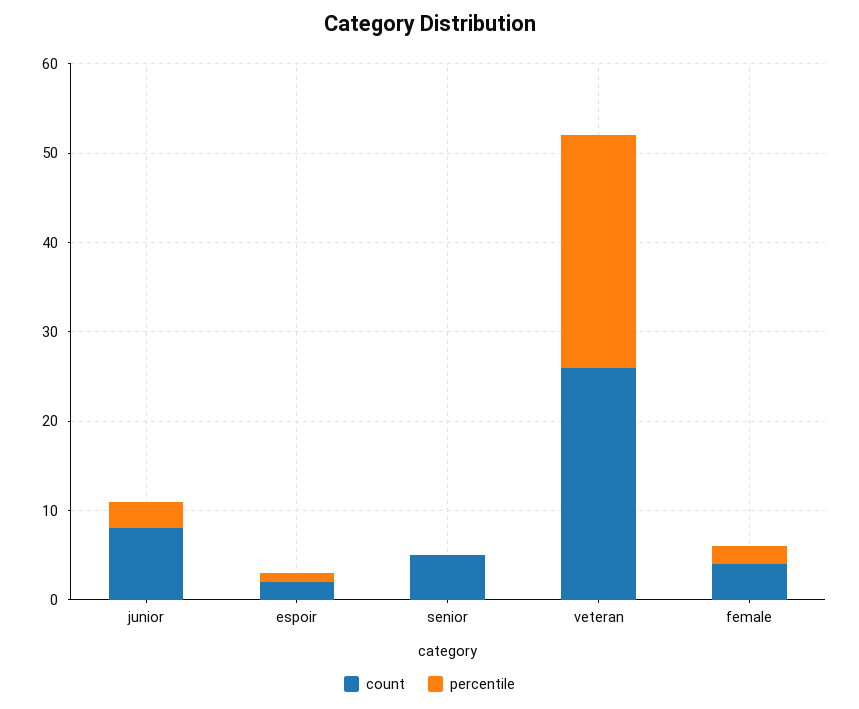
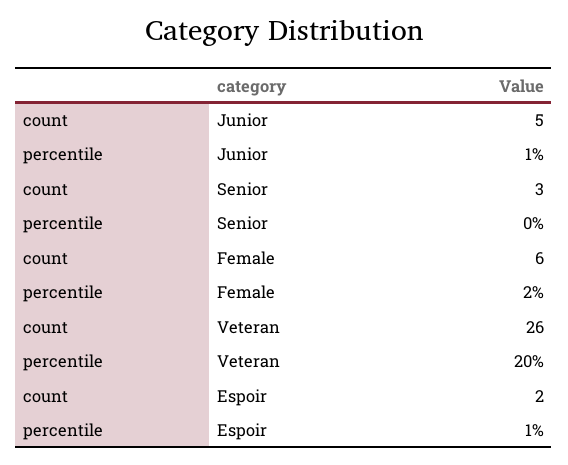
count, junior: 8 -> 5
percentile, junior: 3 -> 1
count, senior: 5 -> 3
percentile, veteran: 26 -> 20
count, female: 4 -> 6

